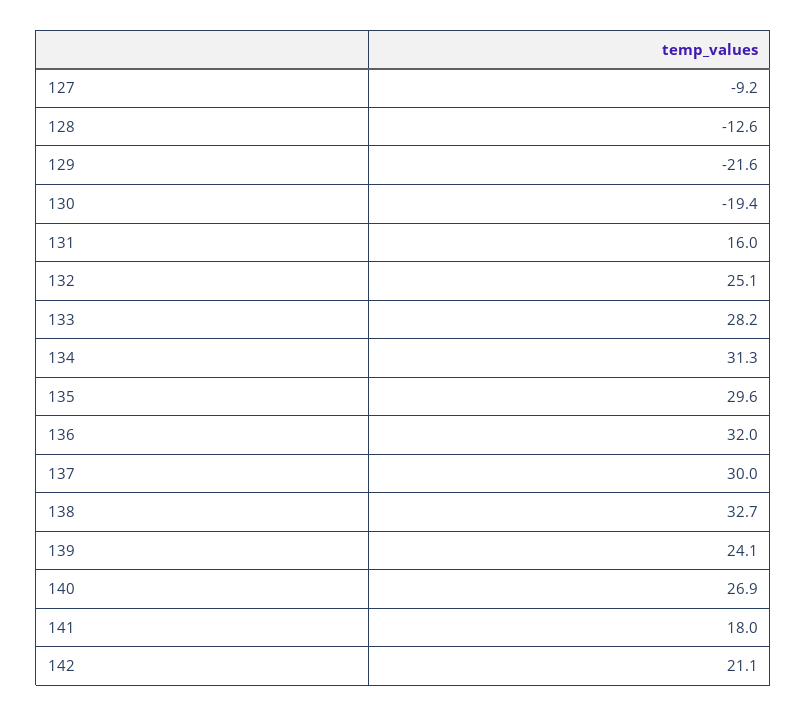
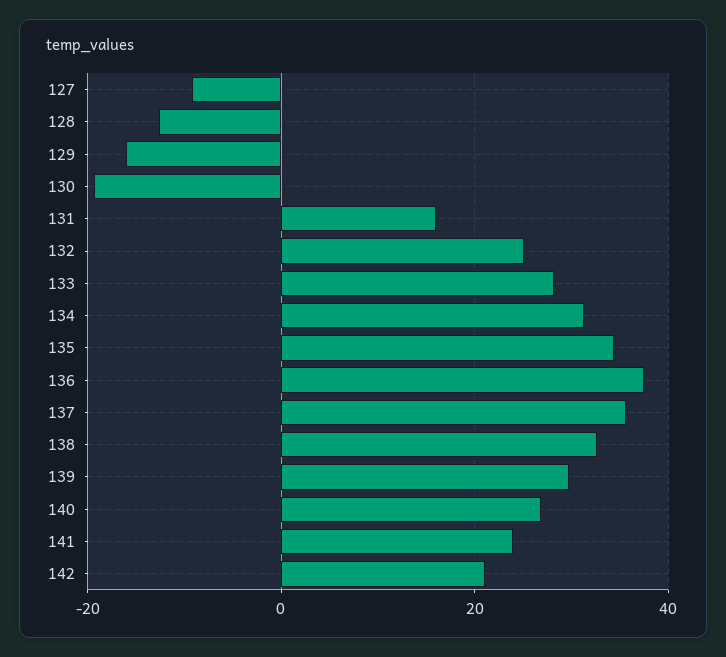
129: -21.6 -> -16
135: 29.6 -> 34
136: 32 -> 38
137: 30 -> 36
139: 24.1 -> 30
141: 18 -> 24

